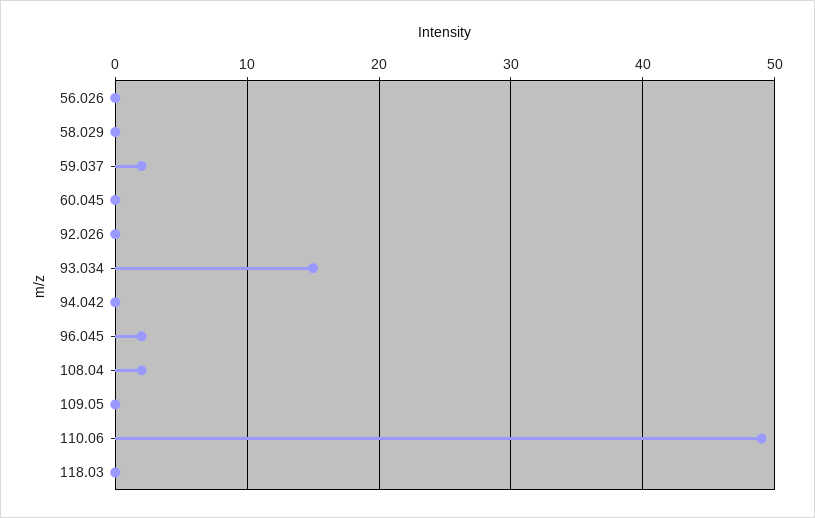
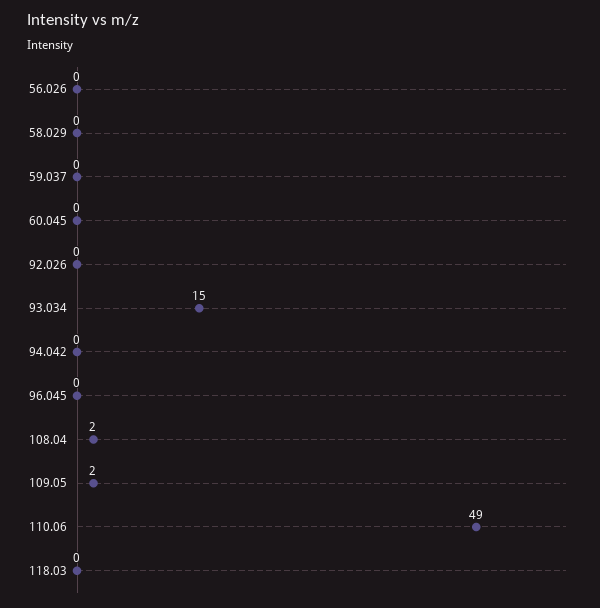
59.037: 2 -> 0
96.045: 2 -> 0
109.05: 0 -> 2

